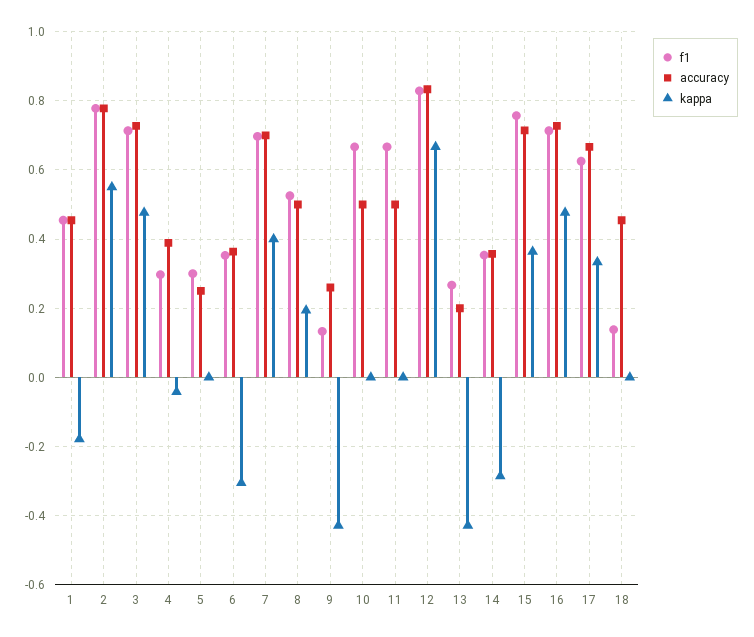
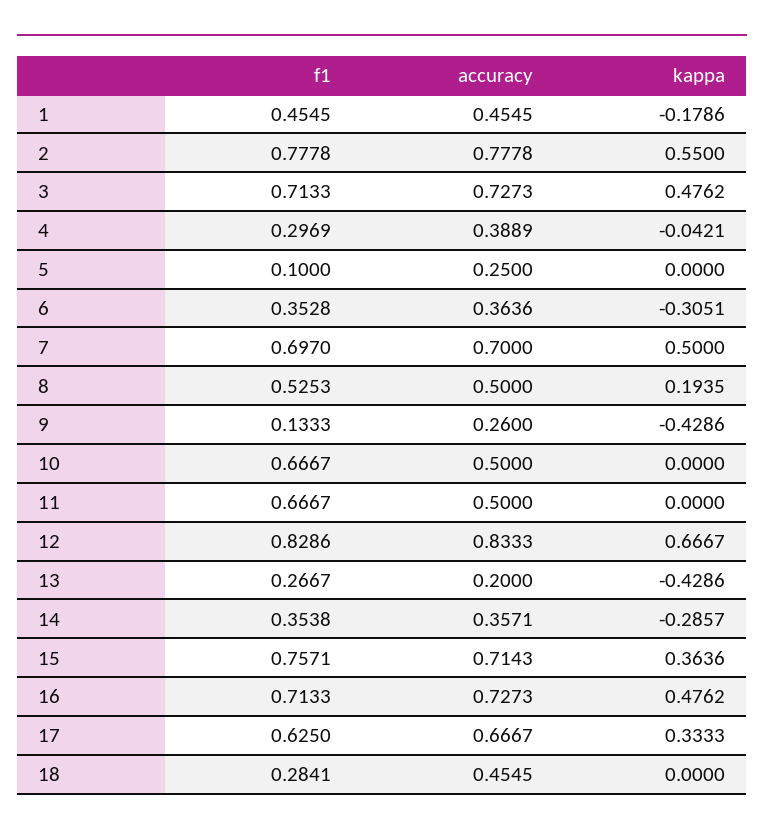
f1, 5: 0.3 -> 0.1
kappa, 7: 0.4 -> 0.5
f1, 18: 0.14 -> 0.2841

